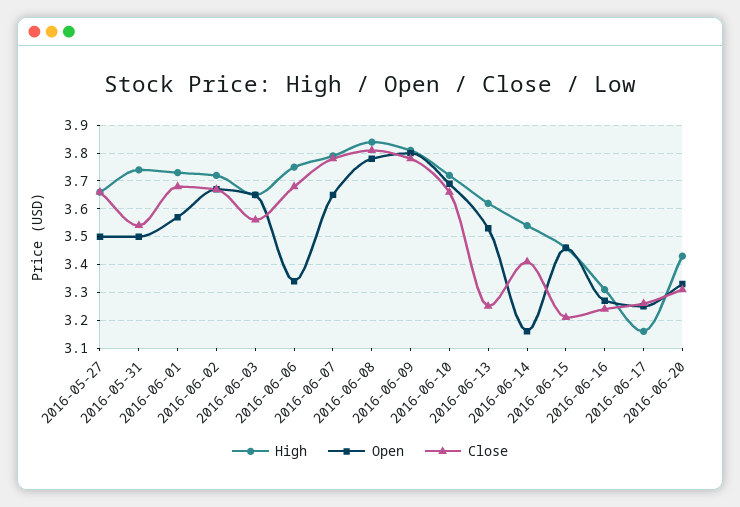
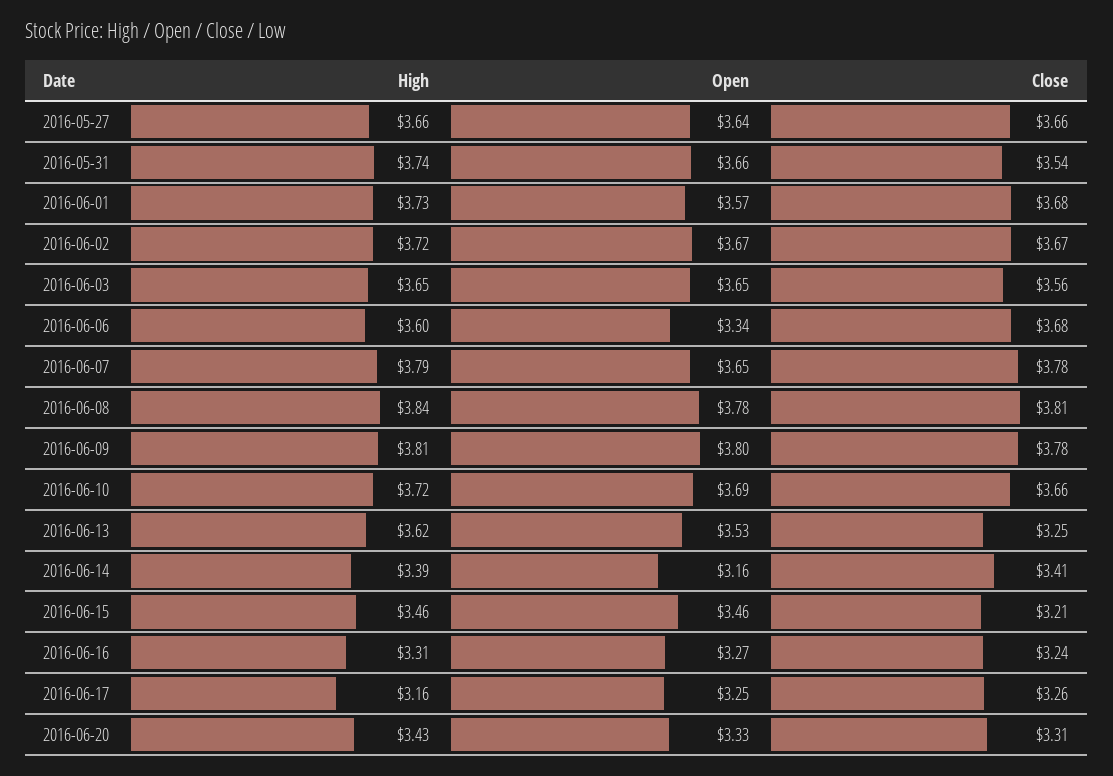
Open, 2016-05-27: 3.5 -> 3.64
Open, 2016-05-31: 3.5 -> 3.66
High, 2016-06-06: 3.75 -> 3.6
High, 2016-06-14: 3.55 -> 3.39

